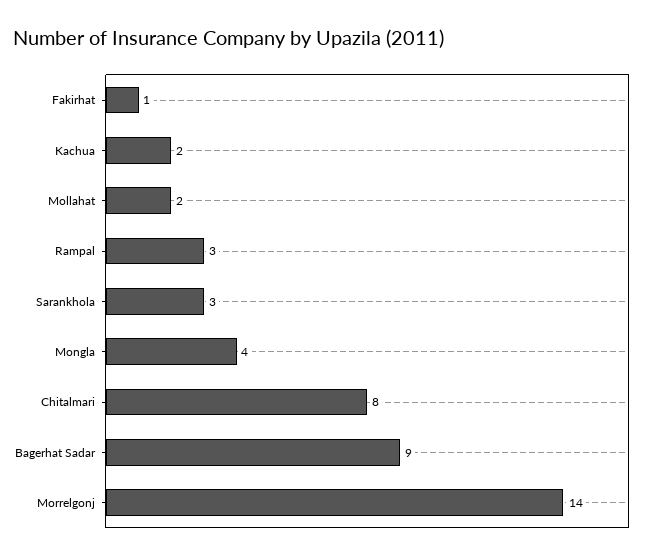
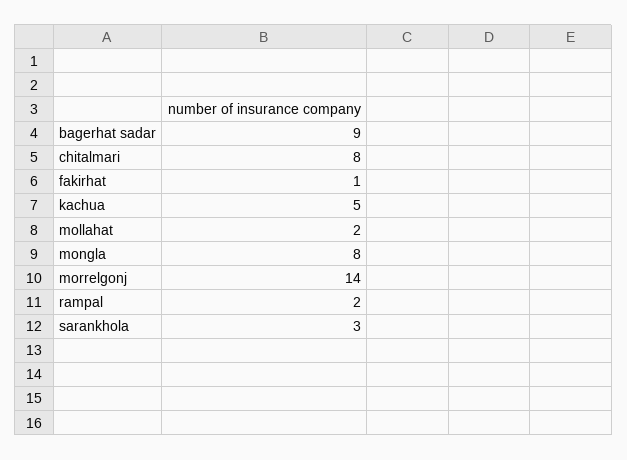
Kachua: 2 -> 5
Rampal: 3 -> 2
Mongla: 4 -> 8

